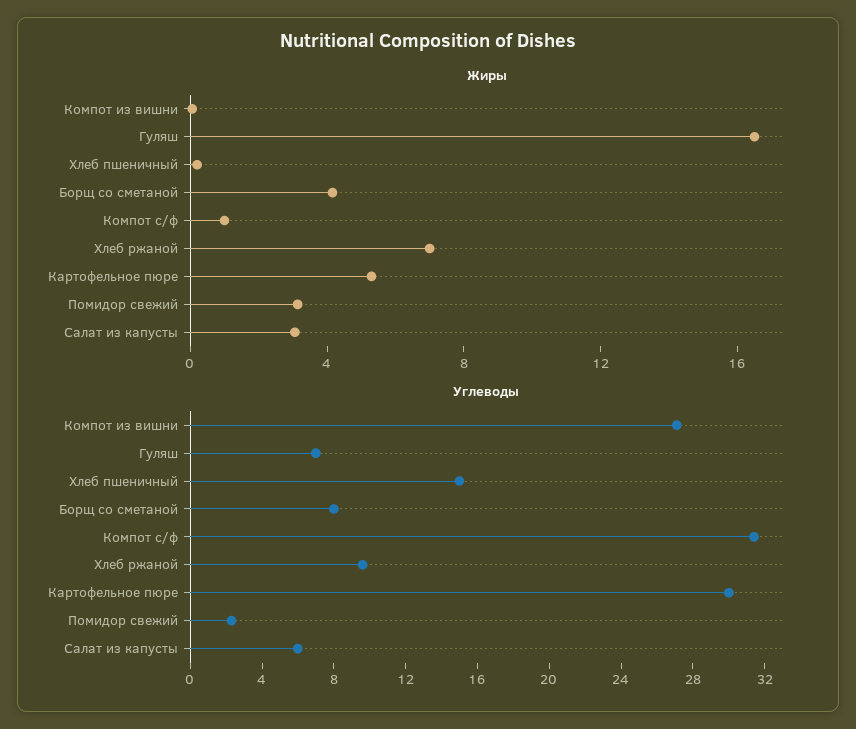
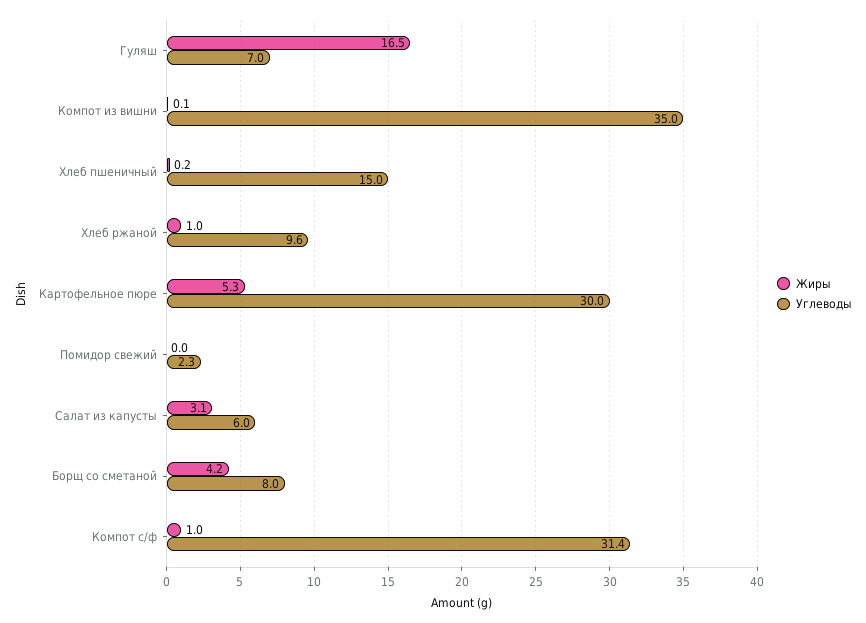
Жиры, Хлеб ржаной: 7 -> 1
Жиры, Помидор свежий: 3 -> 0
Углеводы, Компот из вишни: 27 -> 35

